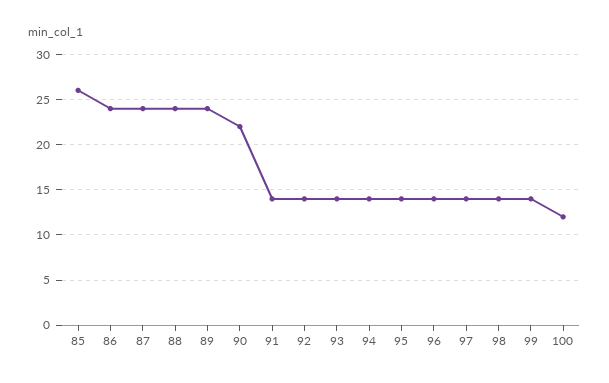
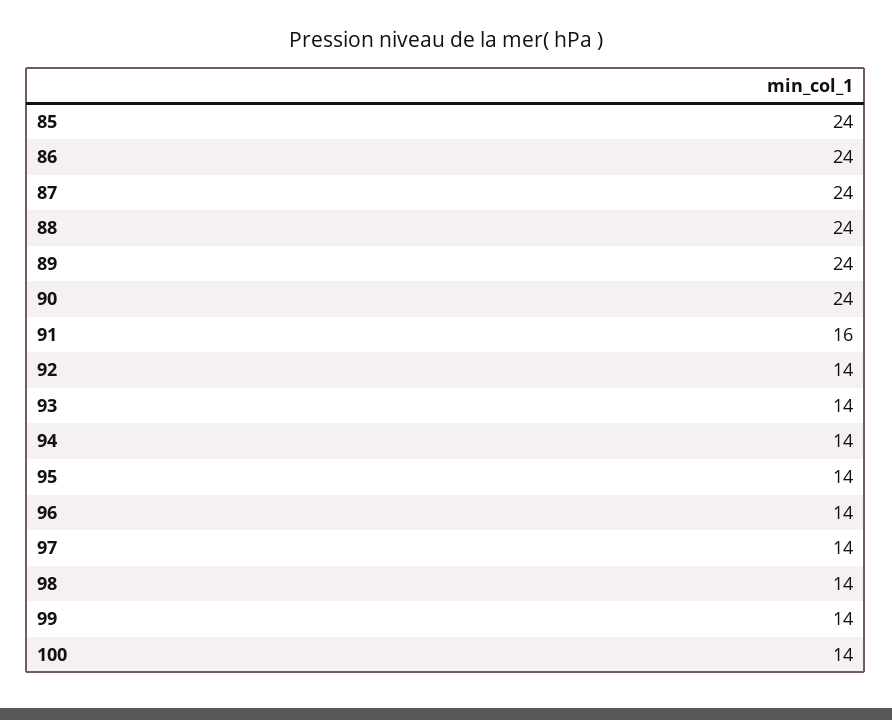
85: 26 -> 24
90: 22 -> 24
91: 14 -> 16
100: 12 -> 14

